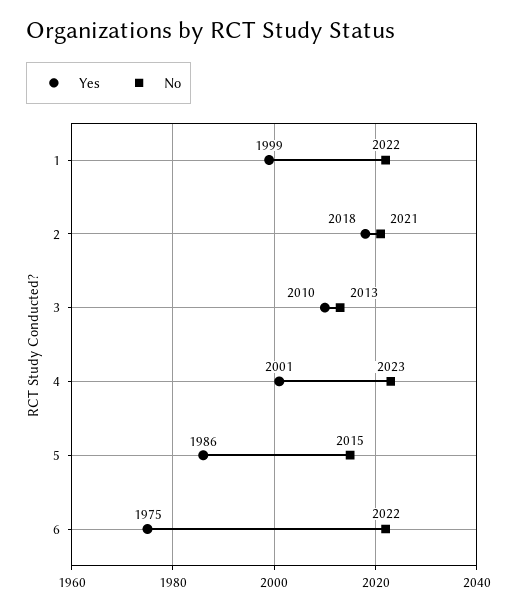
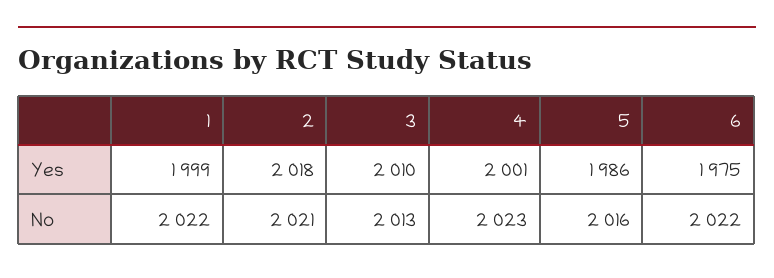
No, 5: 2015 -> 2016

